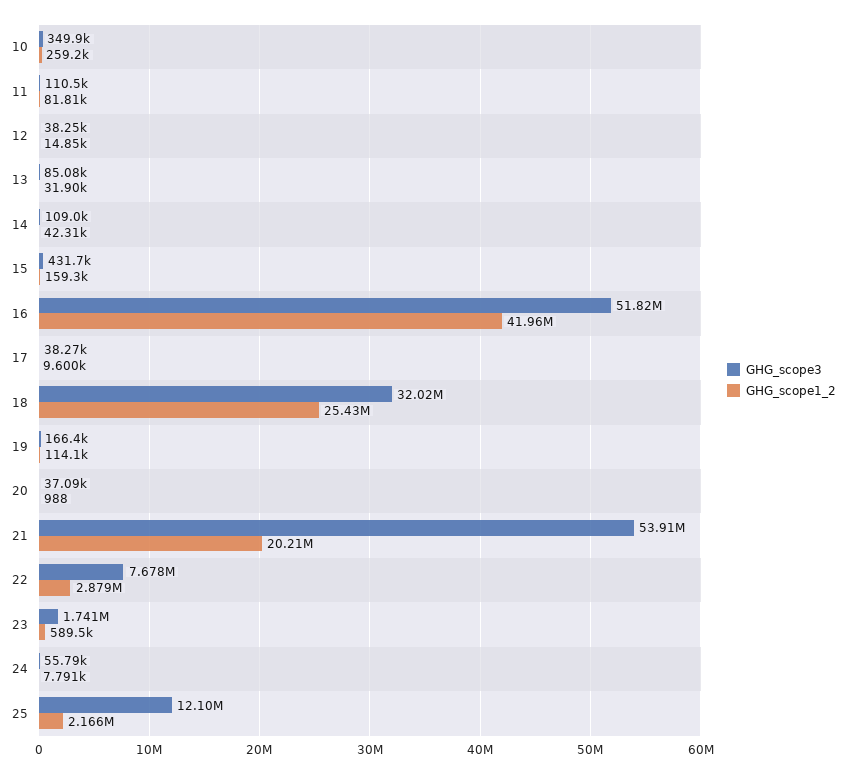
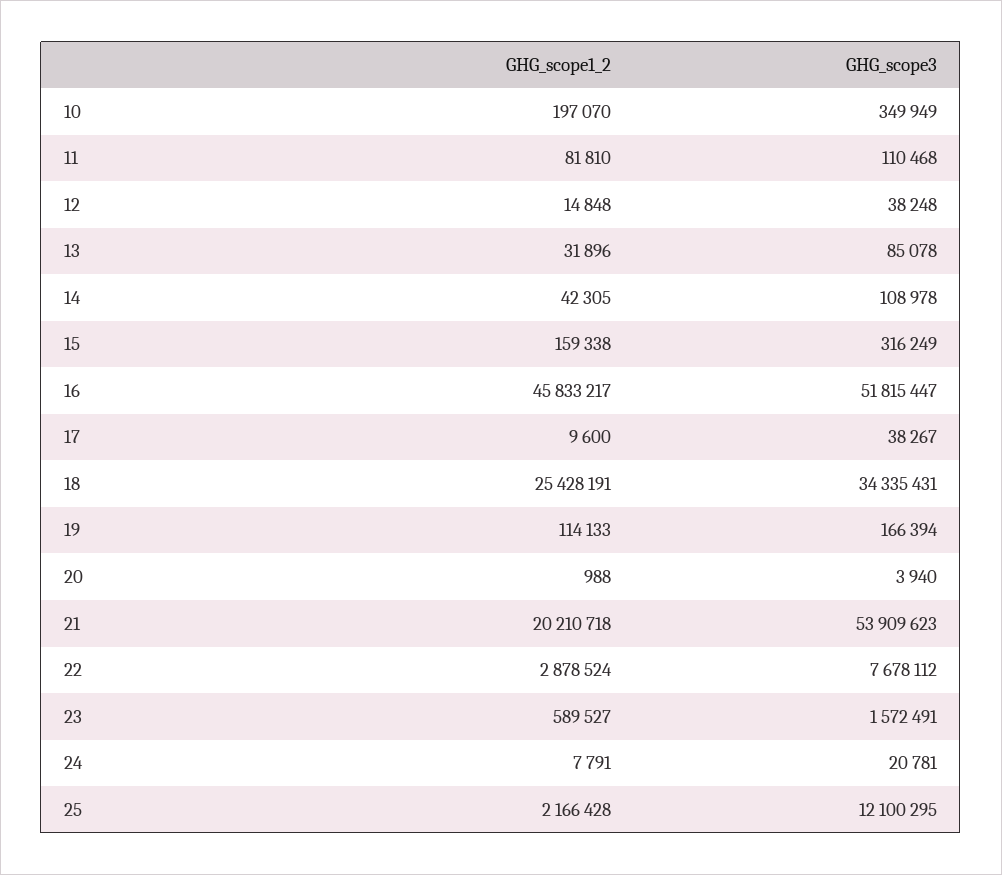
GHG_scope1_2, 10: 259200 -> 197070
GHG_scope3, 15: 431700 -> 316249
GHG_scope1_2, 16: 41960000 -> 45833217
GHG_scope3, 18: 32020000 -> 34335431
GHG_scope3, 20: 37090 -> 3940
GHG_scope3, 23: 1741000 -> 1572491
GHG_scope3, 24: 55790 -> 20781

